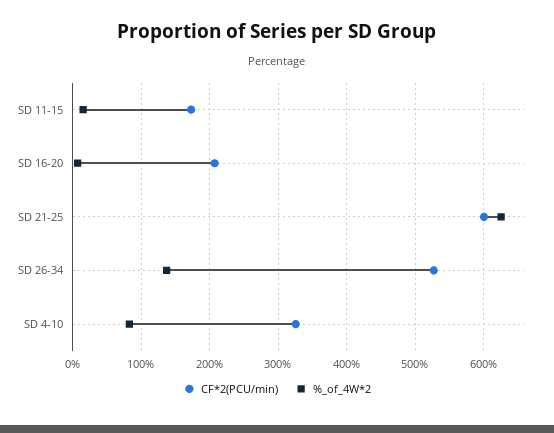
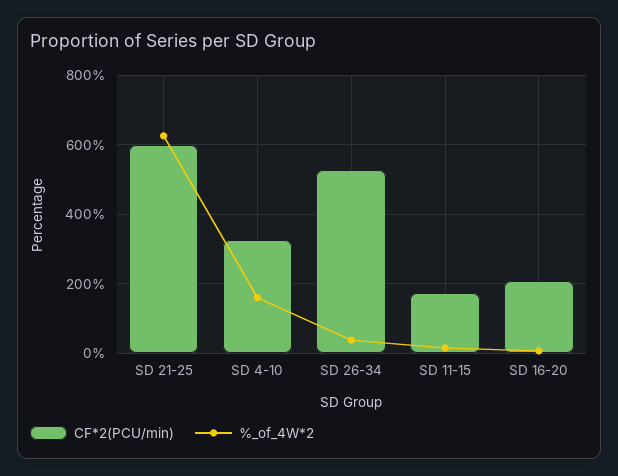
%_of_4W*2, SD 26-34: 140 -> 40
%_of_4W*2, SD 4-10: 80 -> 160

